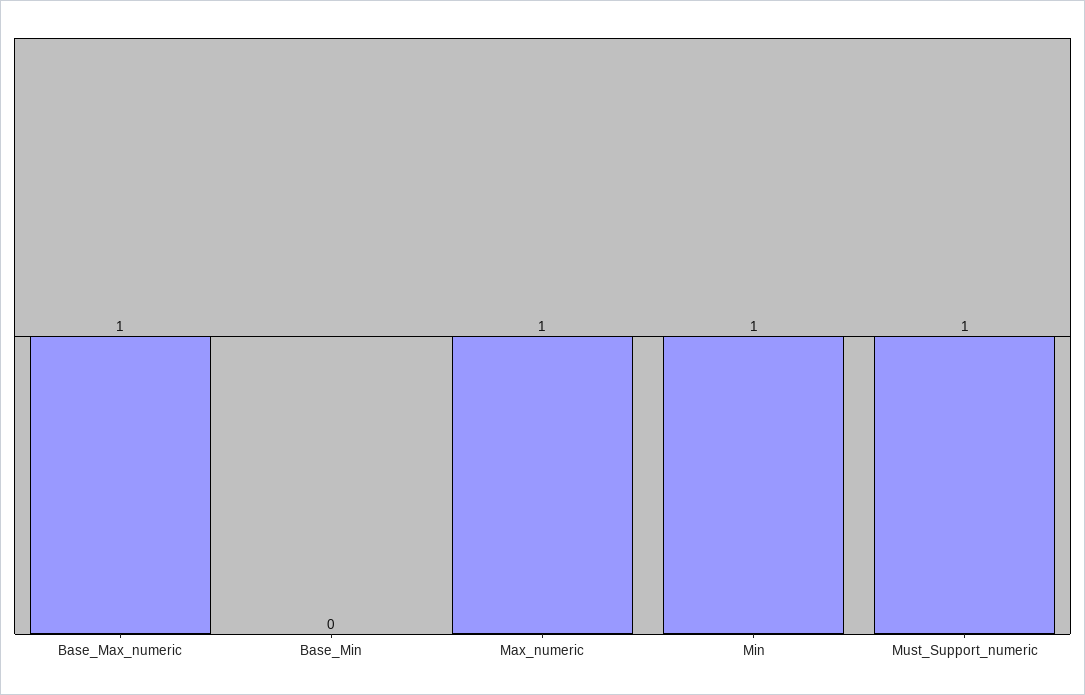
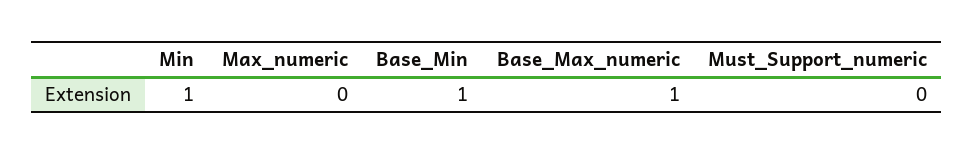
Base_Min: 0 -> 1
Max_numeric: 1 -> 0
Must_Support_numeric: 1 -> 0

